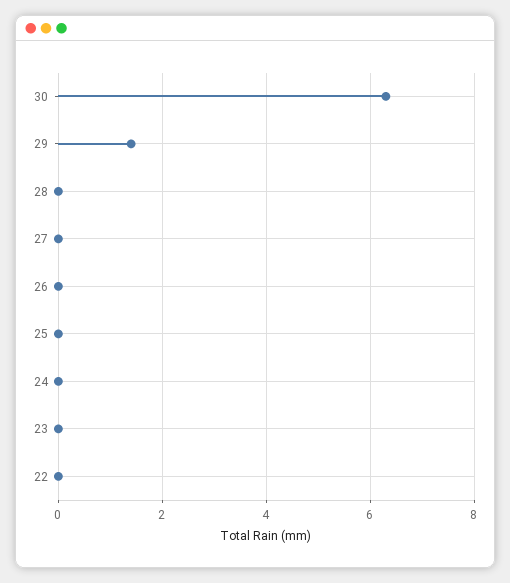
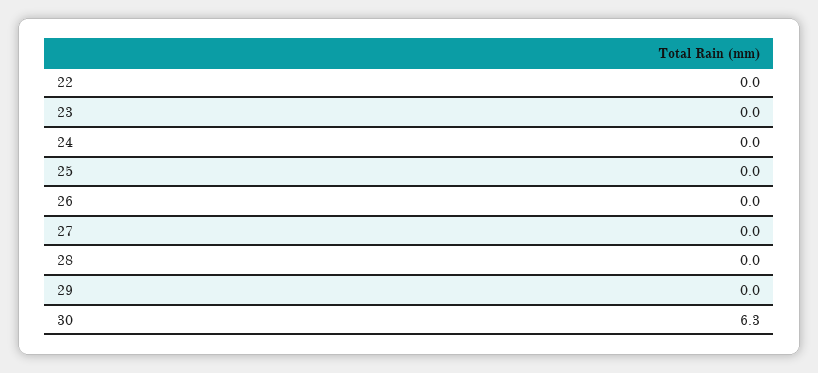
29: 1.5 -> 0

